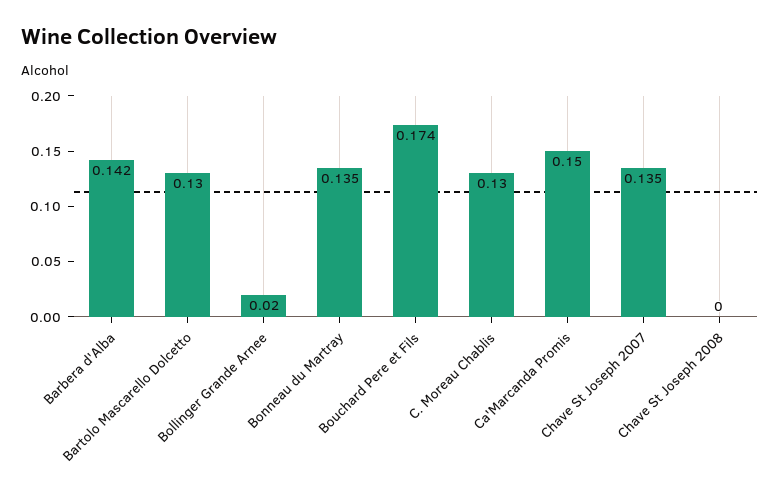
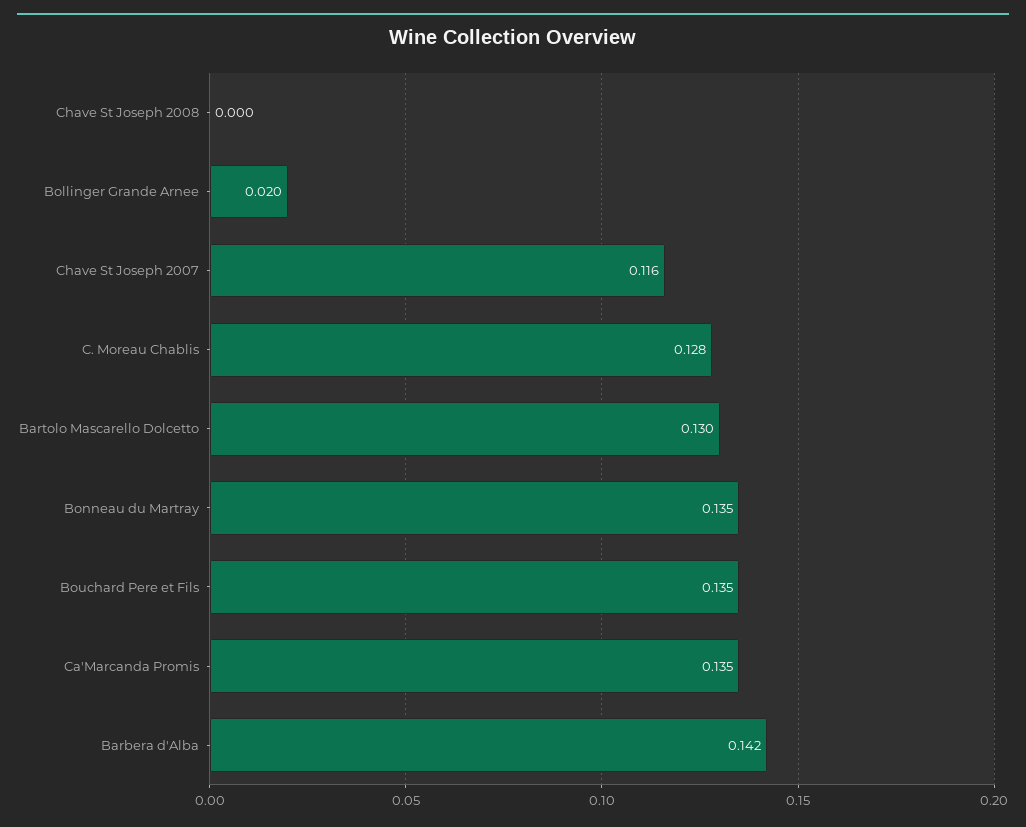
Bouchard Pere et Fils: 0.174 -> 0.135
C. Moreau Chablis: 0.13 -> 0.128
Ca'Marcanda Promis: 0.15 -> 0.135
Chave St Joseph 2007: 0.135 -> 0.116

